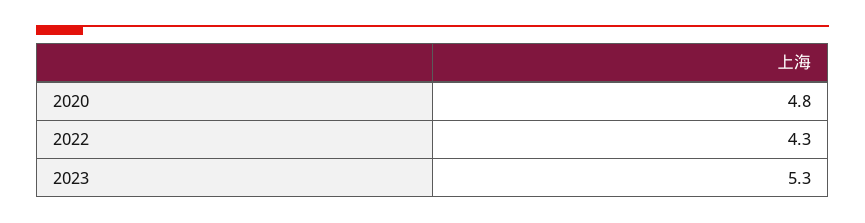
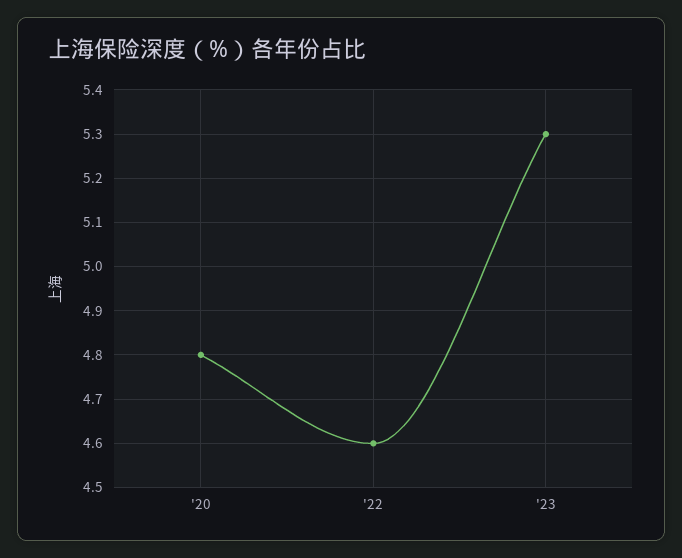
2022: 4.3 -> 4.6

